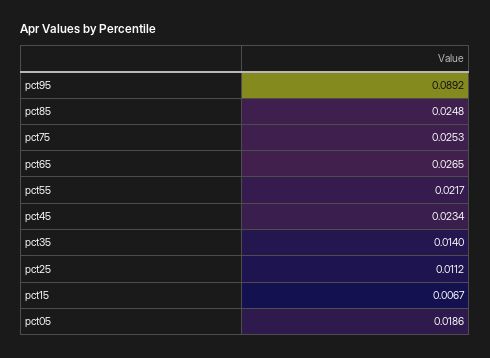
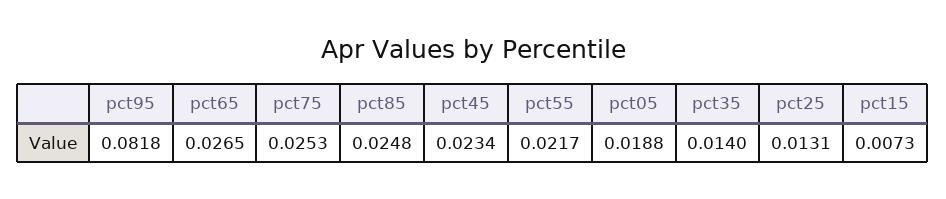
pct95: 0.0892 -> 0.0818
pct25: 0.0112 -> 0.0131
pct15: 0.0067 -> 0.0073
pct05: 0.0186 -> 0.0188

